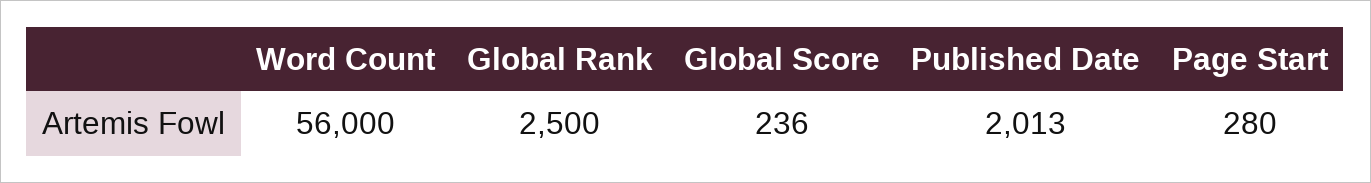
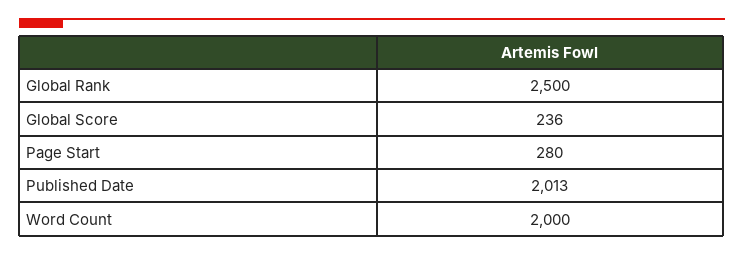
Word Count: 56000 -> 2000

